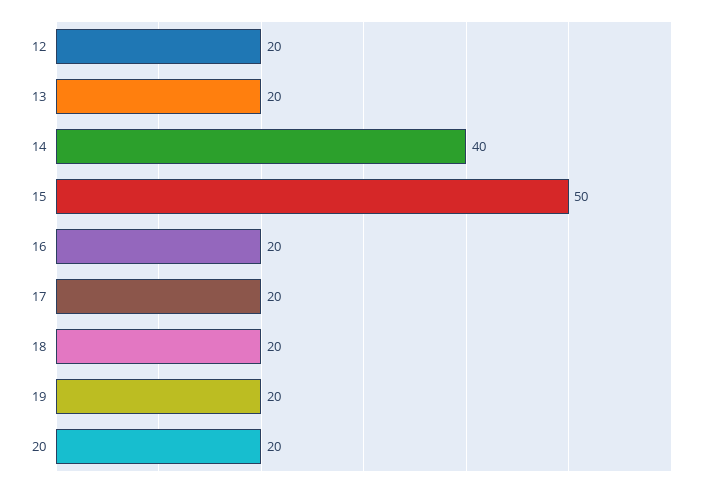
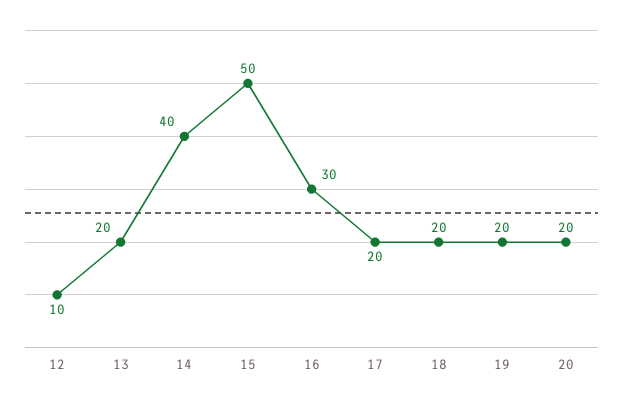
12: 20 -> 10
16: 20 -> 30

